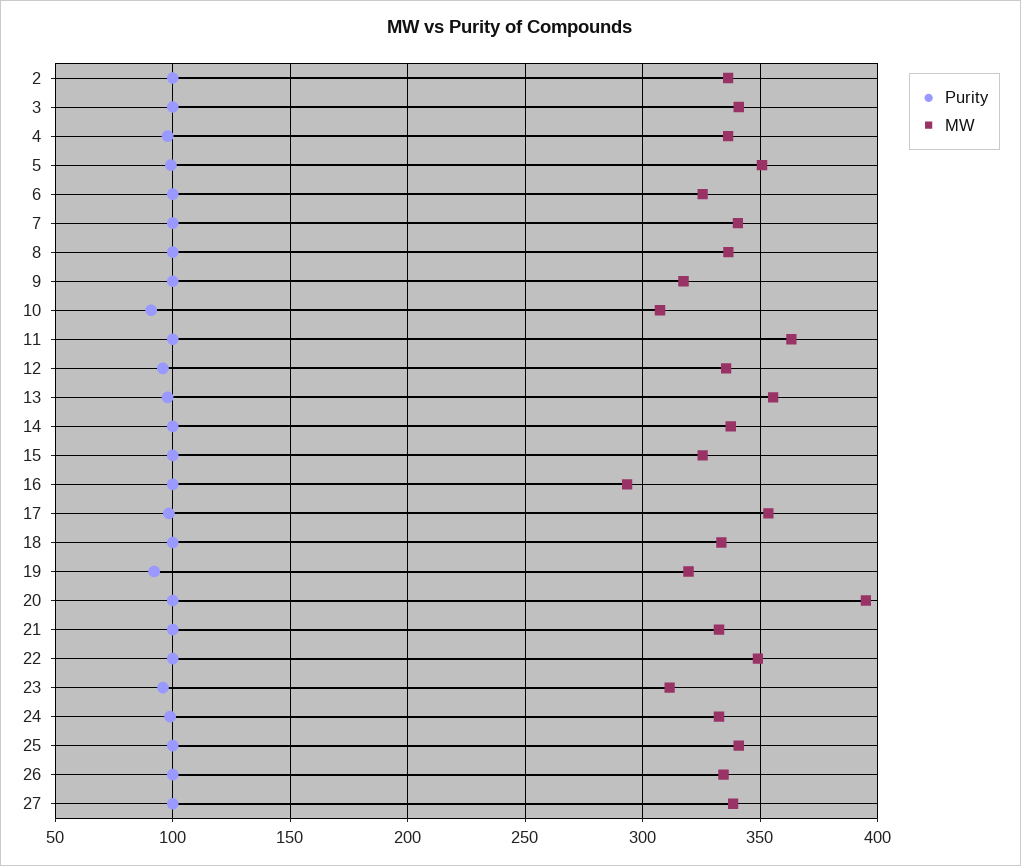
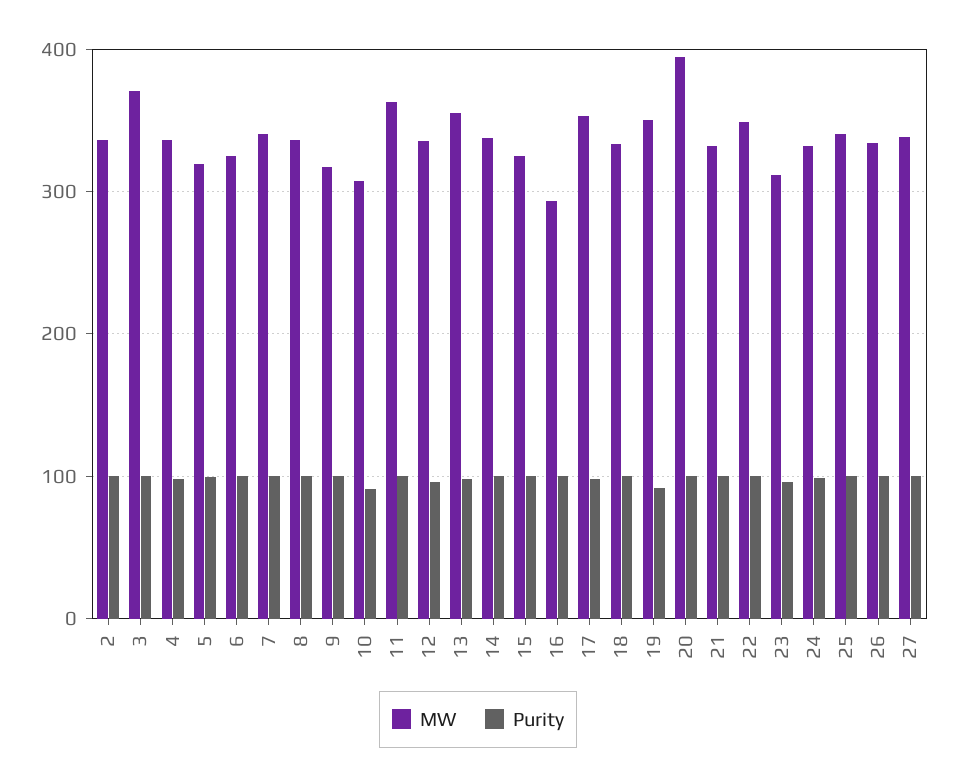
MW, 3: 340 -> 370
MW, 5: 350 -> 320
MW, 19: 320 -> 350

